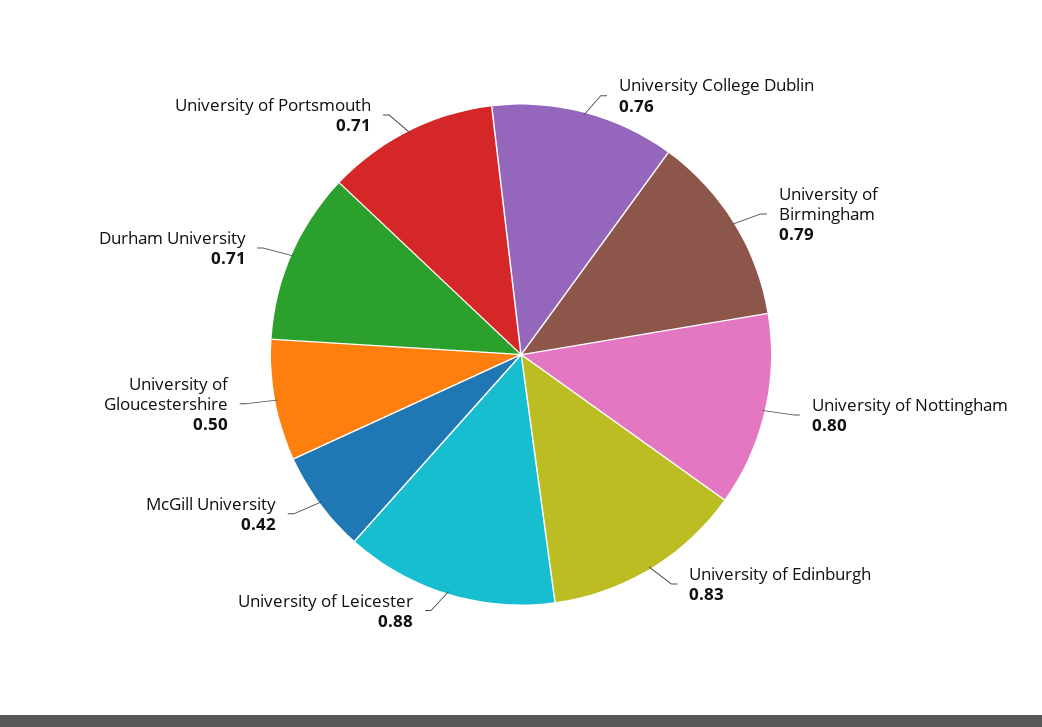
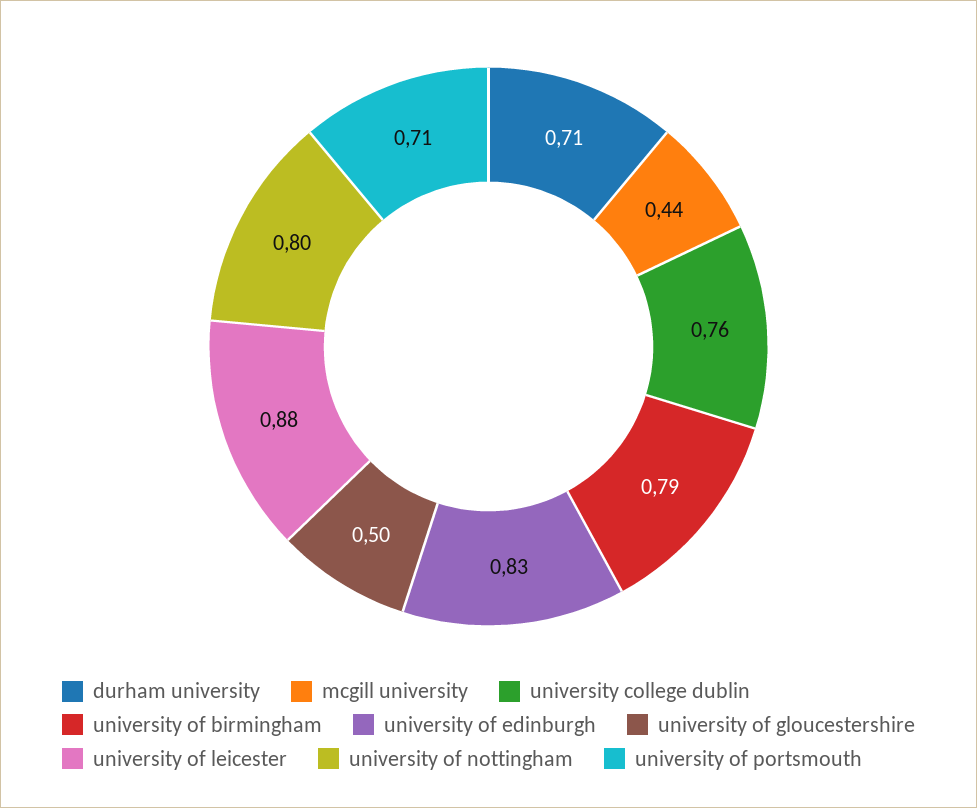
McGill University: 0.42 -> 0.44

